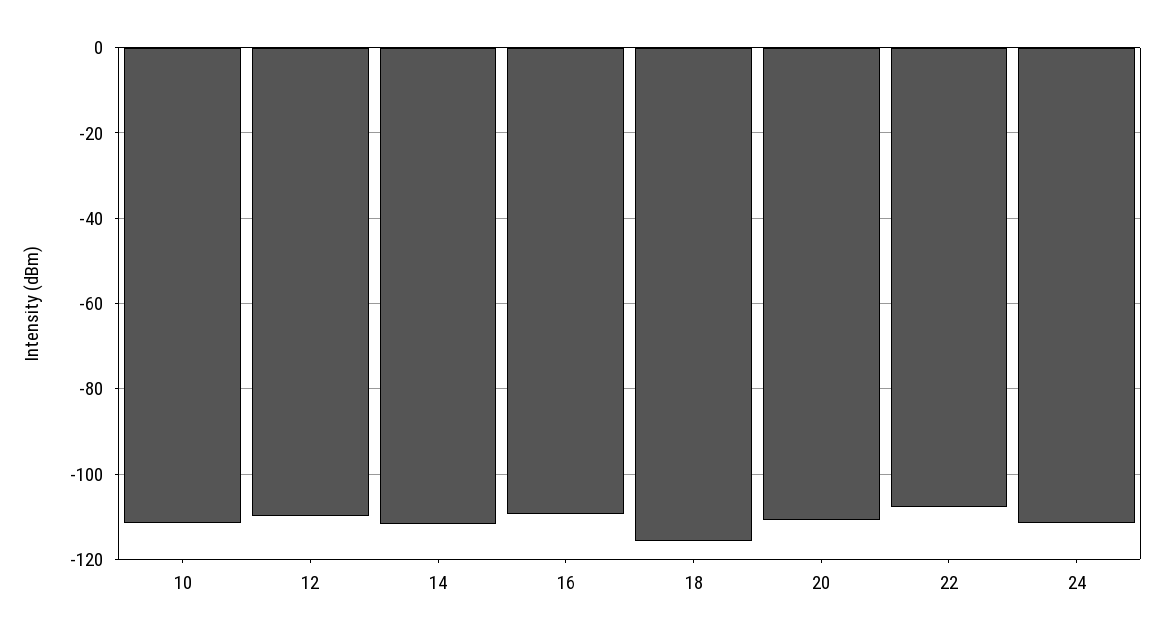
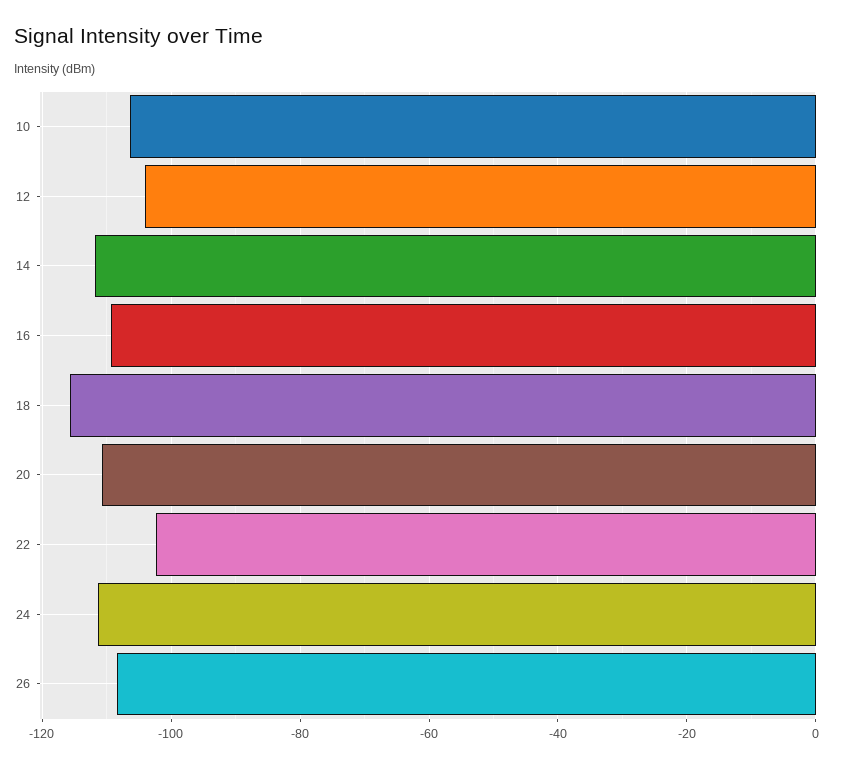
10: -112 -> -106
12: -110 -> -104
22: -108 -> -102
26: none -> -108

